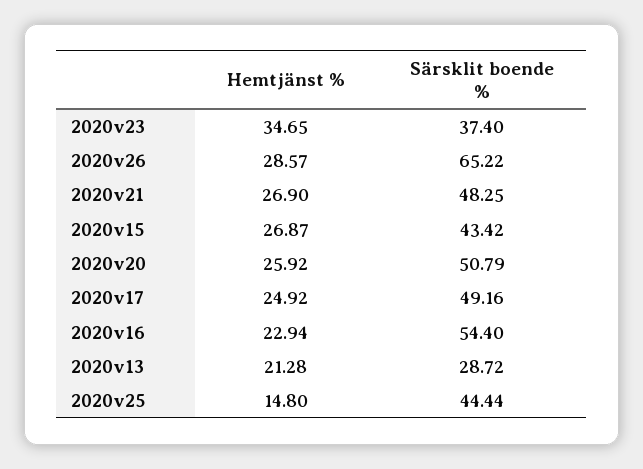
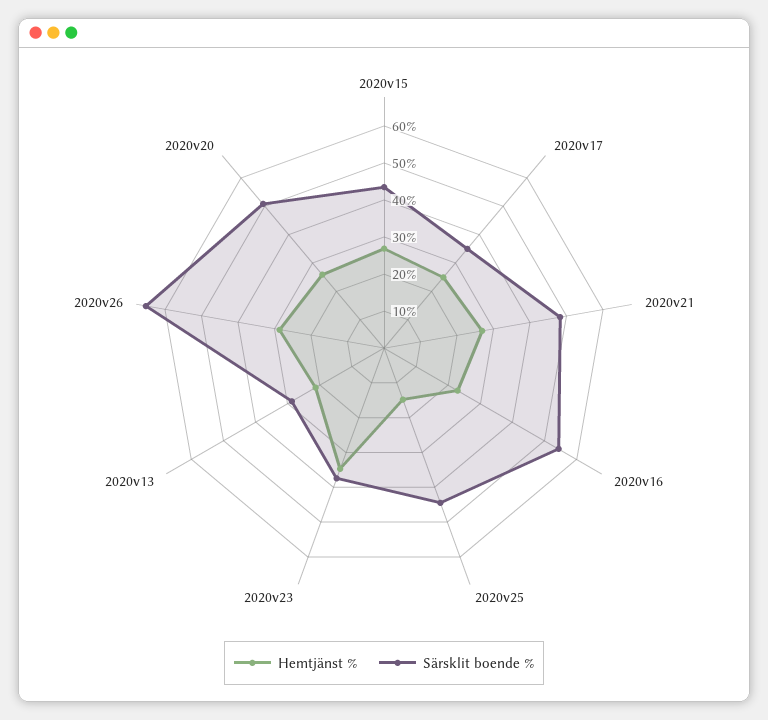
Särsklit boende %, 2020v17: 49.16 -> 35

